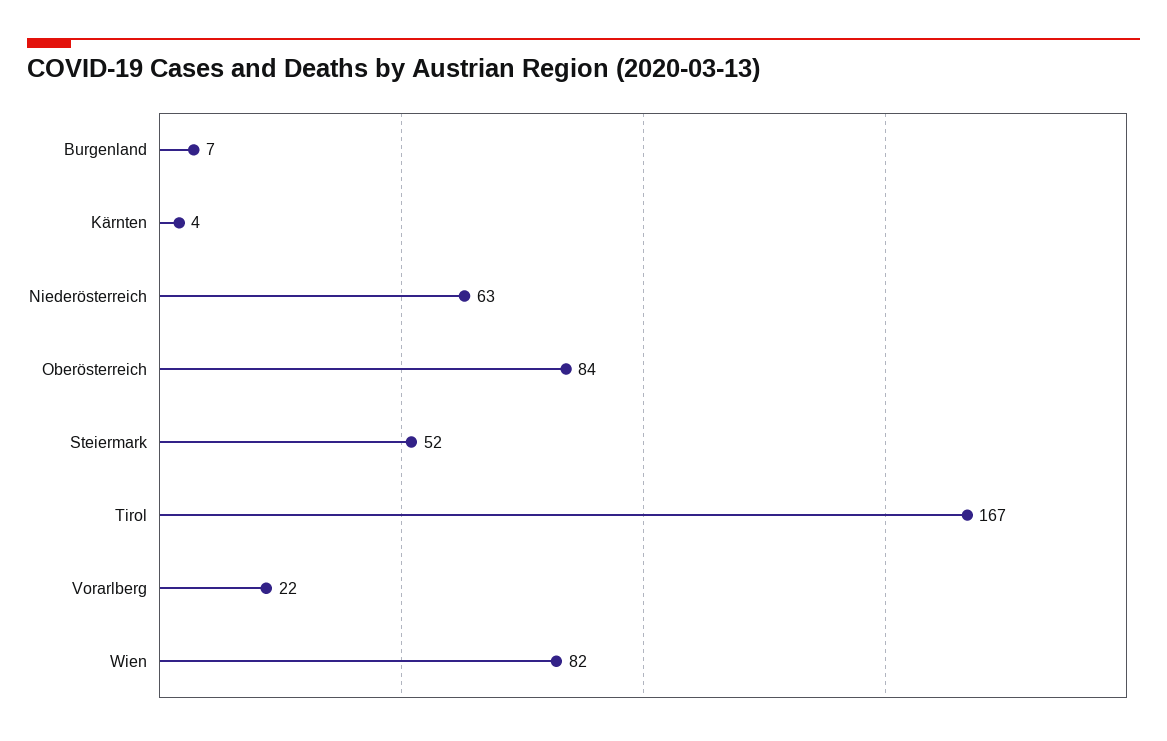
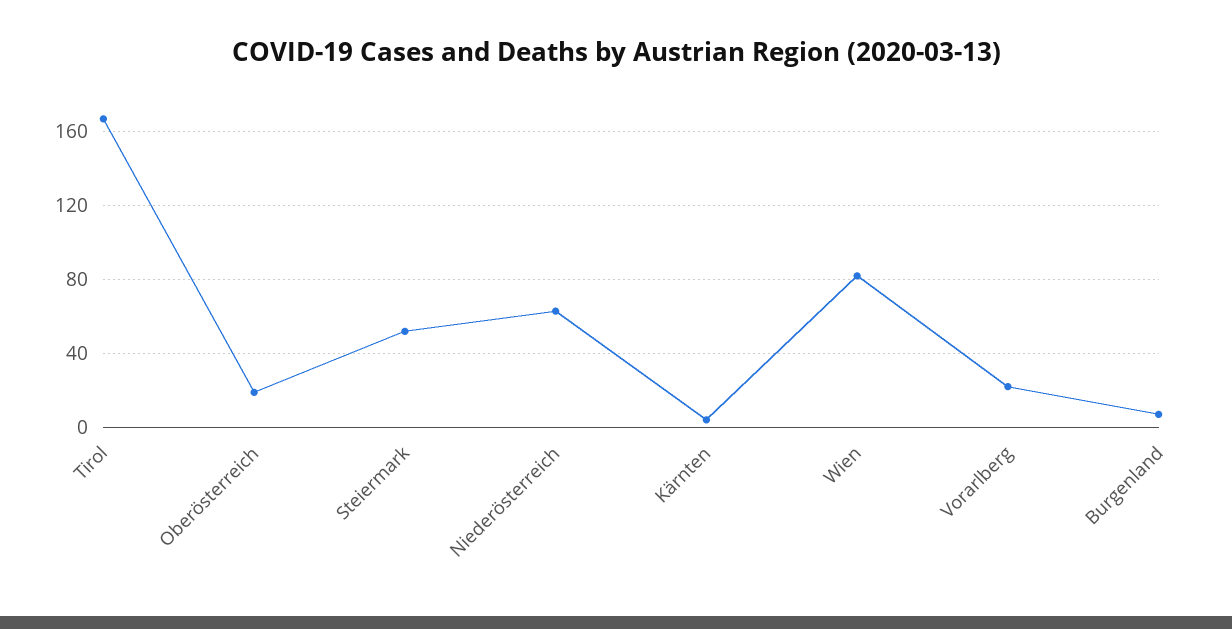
Oberösterreich: 84 -> 20

